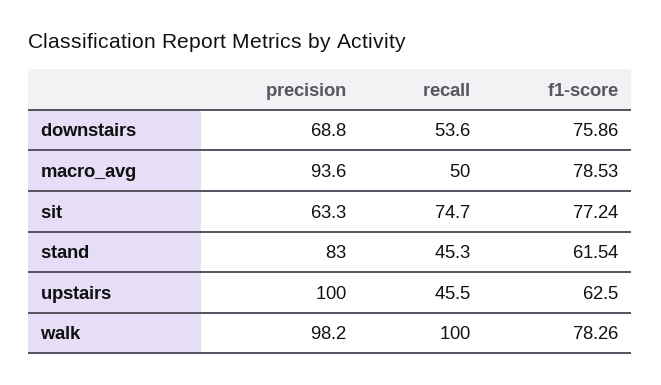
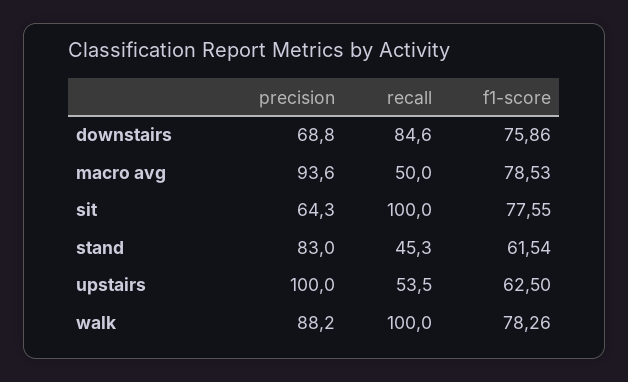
recall, downstairs: 53.6 -> 84.6
precision, sit: 63.3 -> 64.3
recall, sit: 74.7 -> 100
f1-score, sit: 77.24 -> 77.55
recall, upstairs: 45.5 -> 53.5
precision, walk: 98.2 -> 88.2

